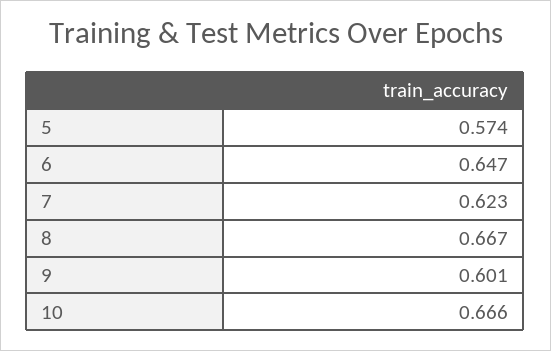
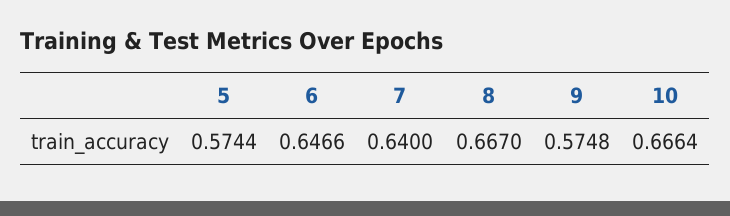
7: 0.623 -> 0.64
9: 0.601 -> 0.5748

